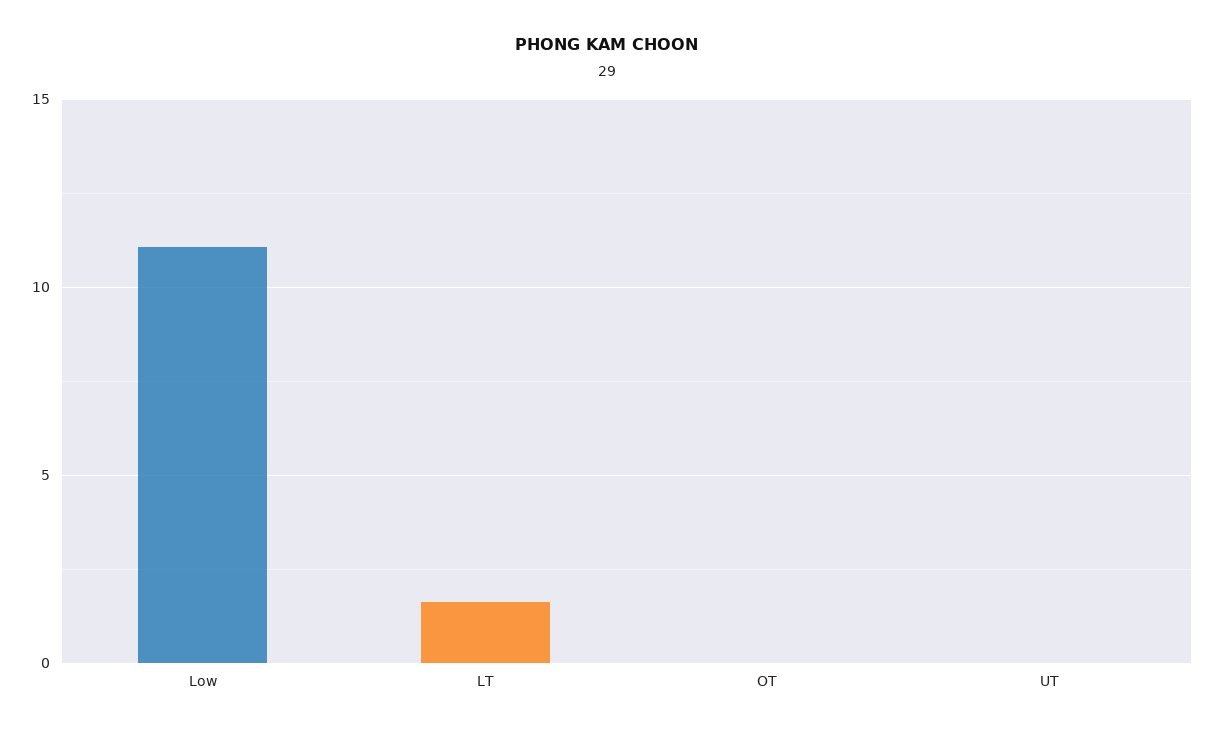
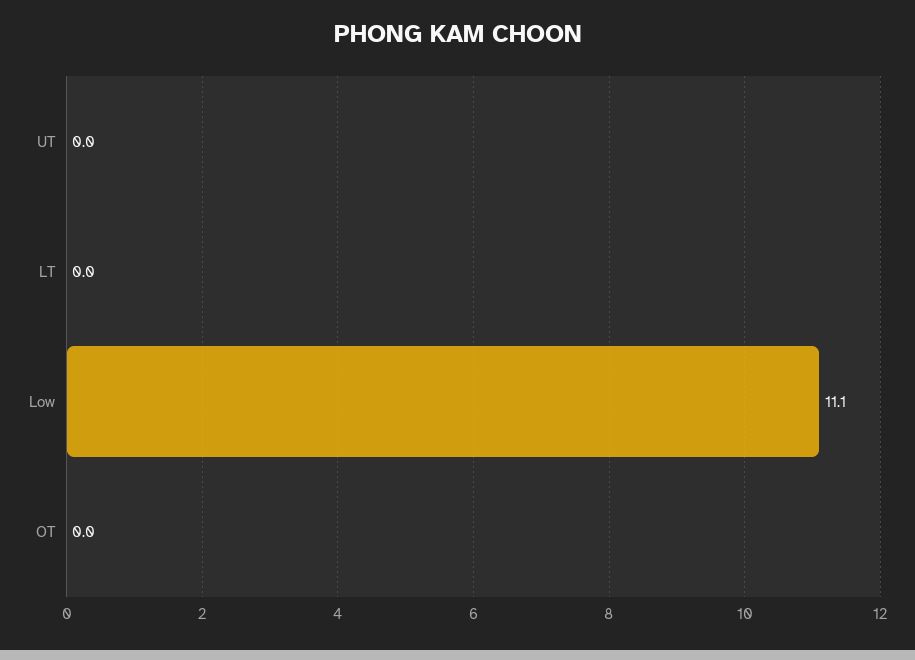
LT: 1.5 -> 0

